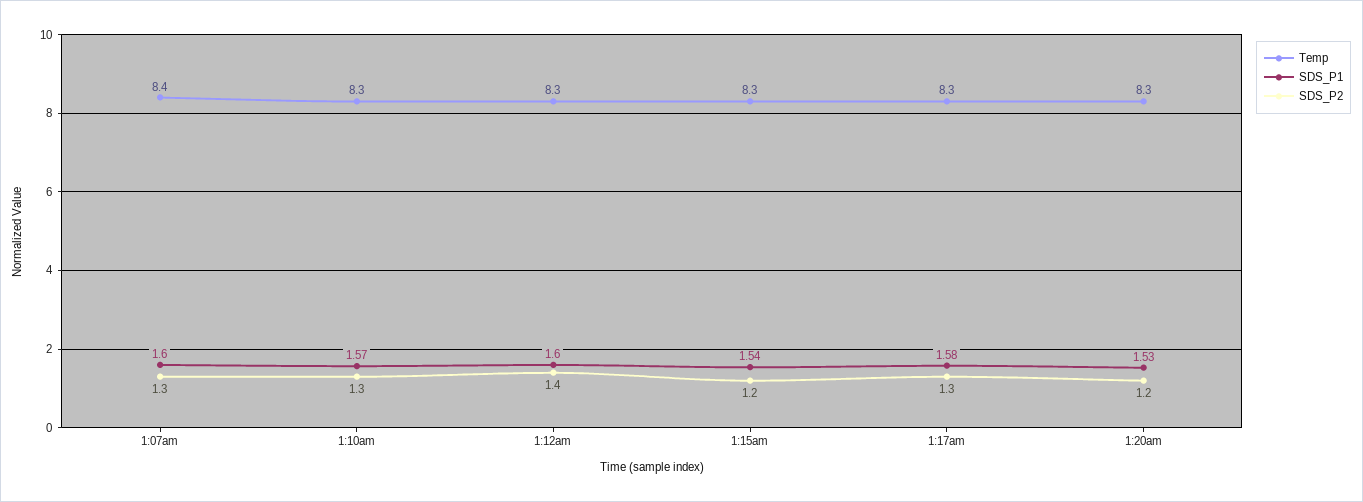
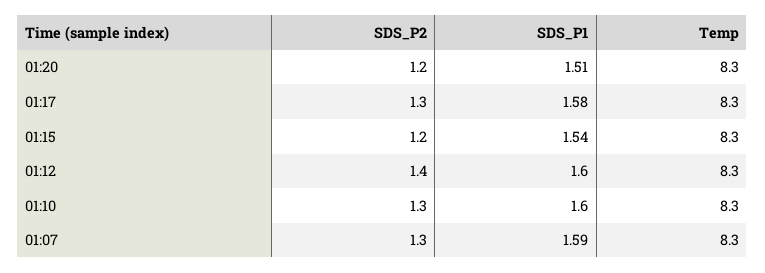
Temp, 1:07am: 8.4 -> 8.3
SDS_P1, 1:07am: 1.6 -> 1.59
SDS_P1, 1:10am: 1.57 -> 1.6
SDS_P1, 1:20am: 1.53 -> 1.51

